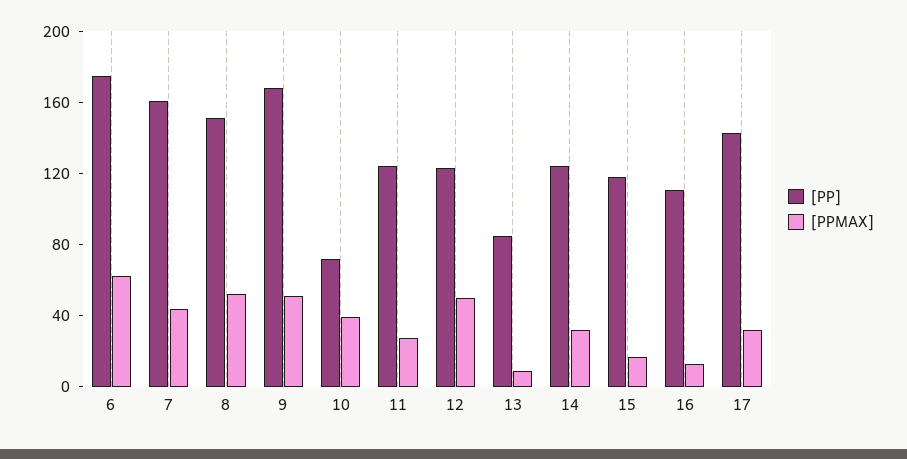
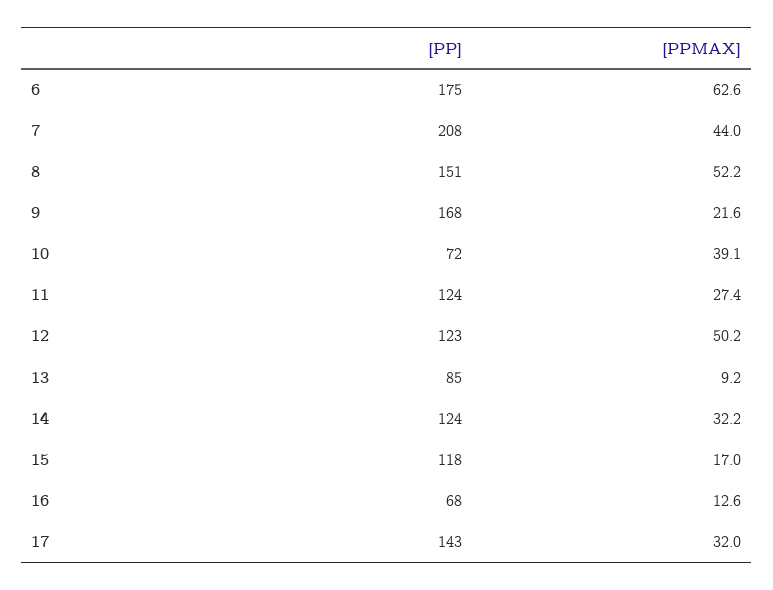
[PP], 7: 160 -> 208
[PPMAX], 9: 50 -> 21.6
[PP], 16: 110 -> 68

